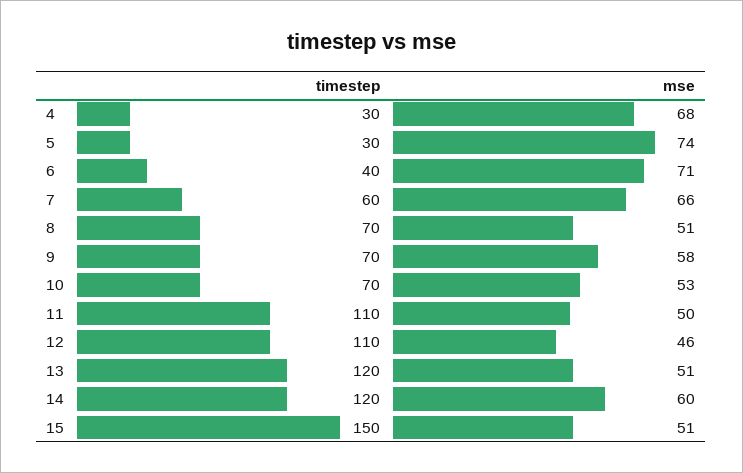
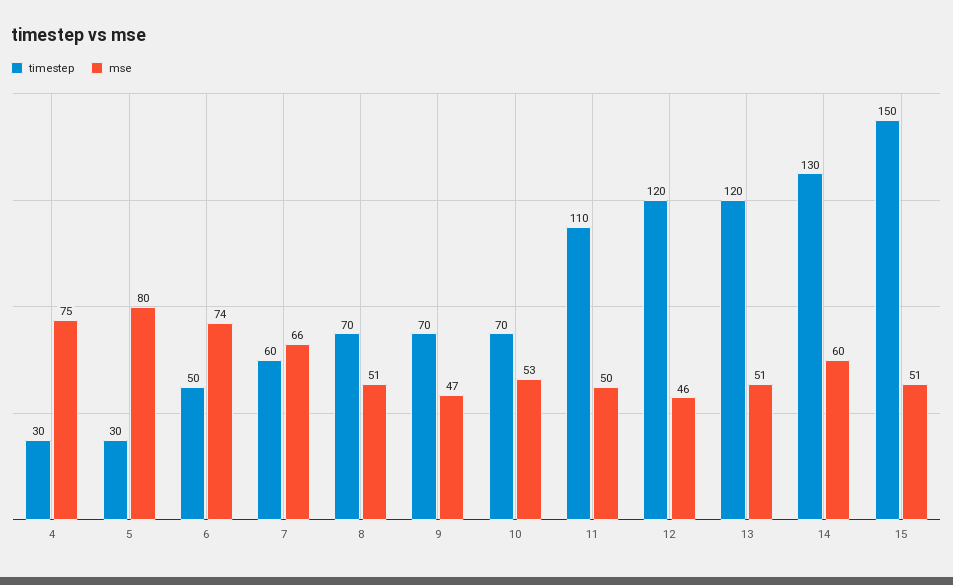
mse, 4: 68 -> 75
mse, 5: 74 -> 80
timestep, 6: 40 -> 50
mse, 6: 71 -> 74
mse, 9: 58 -> 47
timestep, 12: 110 -> 120
timestep, 14: 120 -> 130

